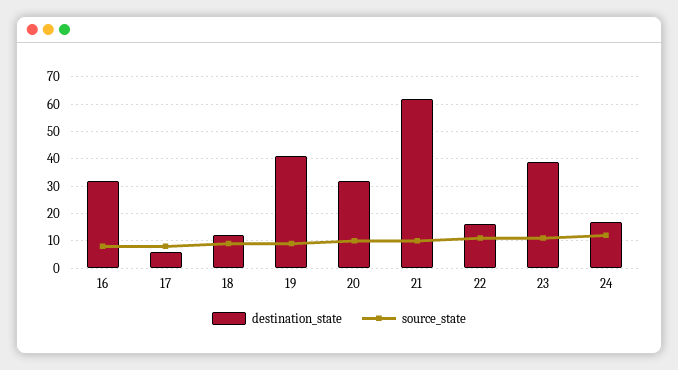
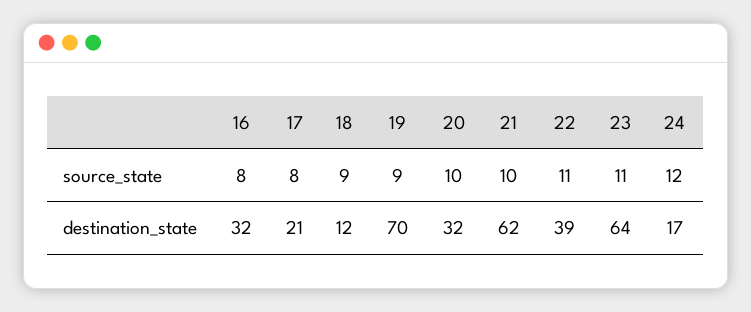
destination_state, 17: 5 -> 21
destination_state, 19: 40 -> 70
destination_state, 22: 15 -> 39
destination_state, 23: 40 -> 64

